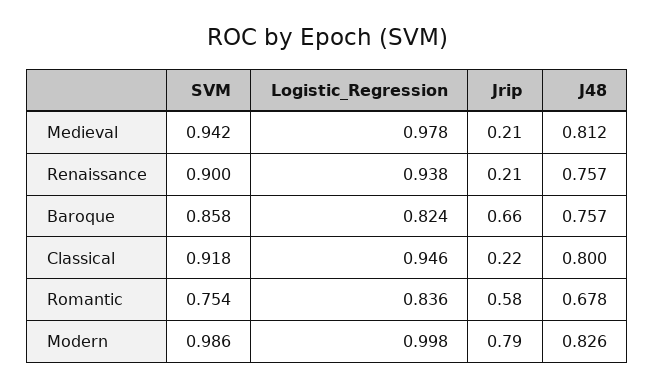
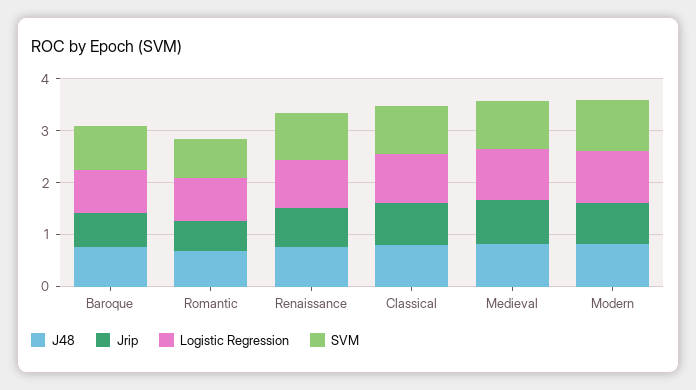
Jrip, Medieval: 0.21 -> 0.8
Jrip, Renaissance: 0.21 -> 0.8
Jrip, Classical: 0.22 -> 0.8

